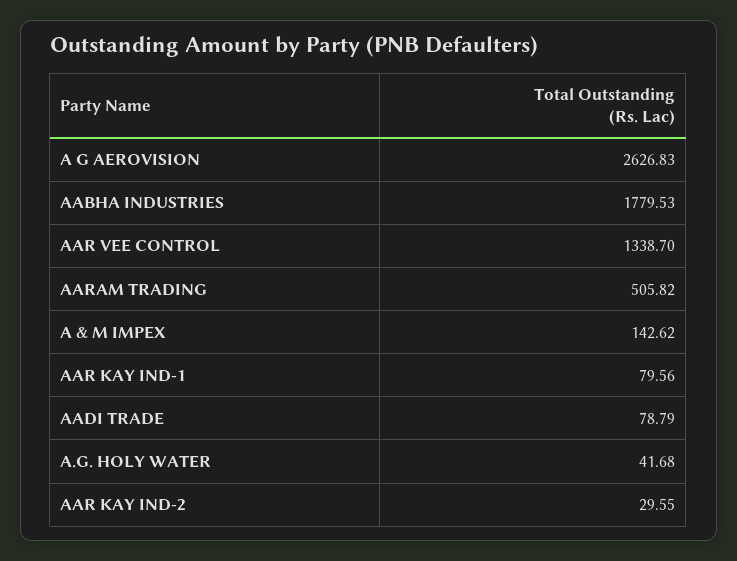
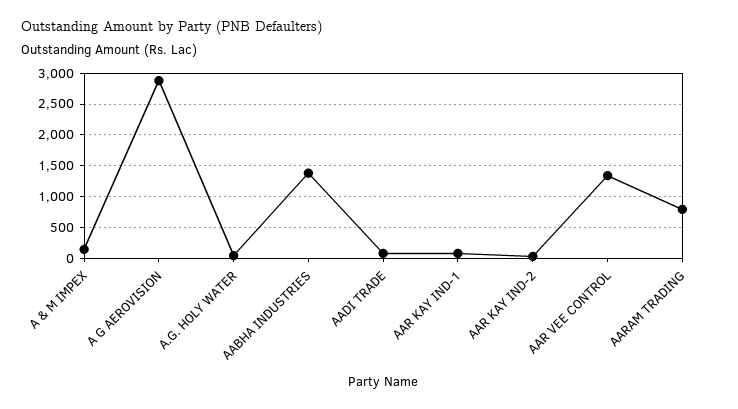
A G AEROVISION: 2626.83 -> 2900
AABHA INDUSTRIES: 1779.53 -> 1400
AARAM TRADING: 505.82 -> 800

